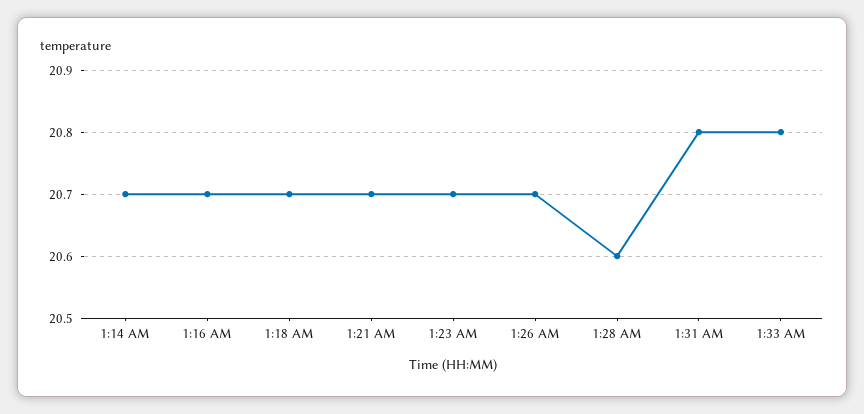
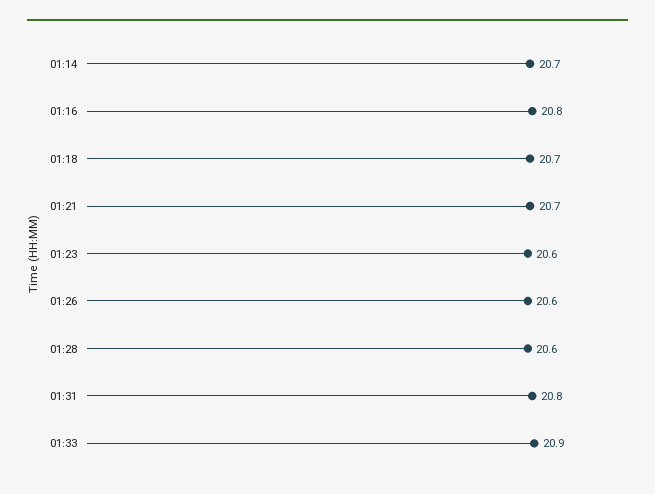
1:16 AM: 20.7 -> 20.8
1:23 AM: 20.7 -> 20.6
1:26 AM: 20.7 -> 20.6
1:33 AM: 20.8 -> 20.9

